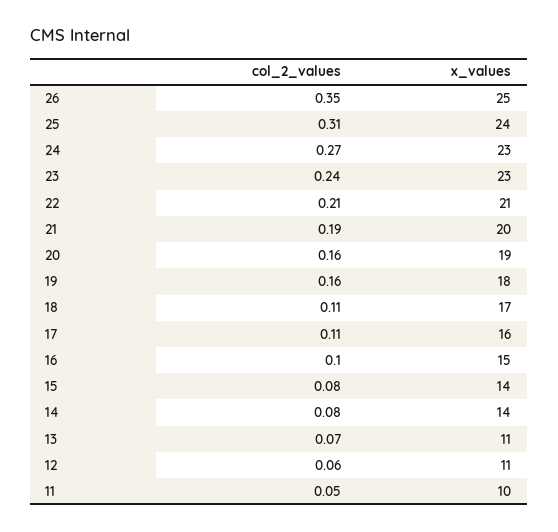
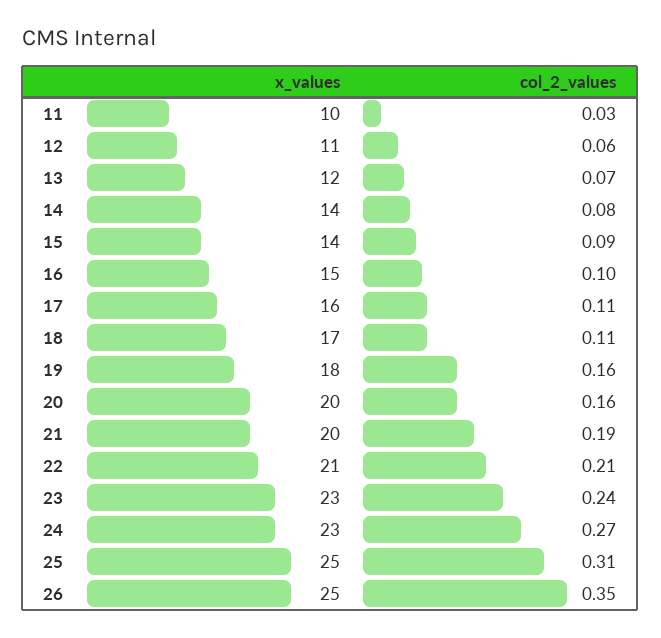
x_values, 25: 24 -> 25
x_values, 20: 19 -> 20
col_2_values, 15: 0.08 -> 0.09
x_values, 13: 11 -> 12
col_2_values, 11: 0.05 -> 0.03

